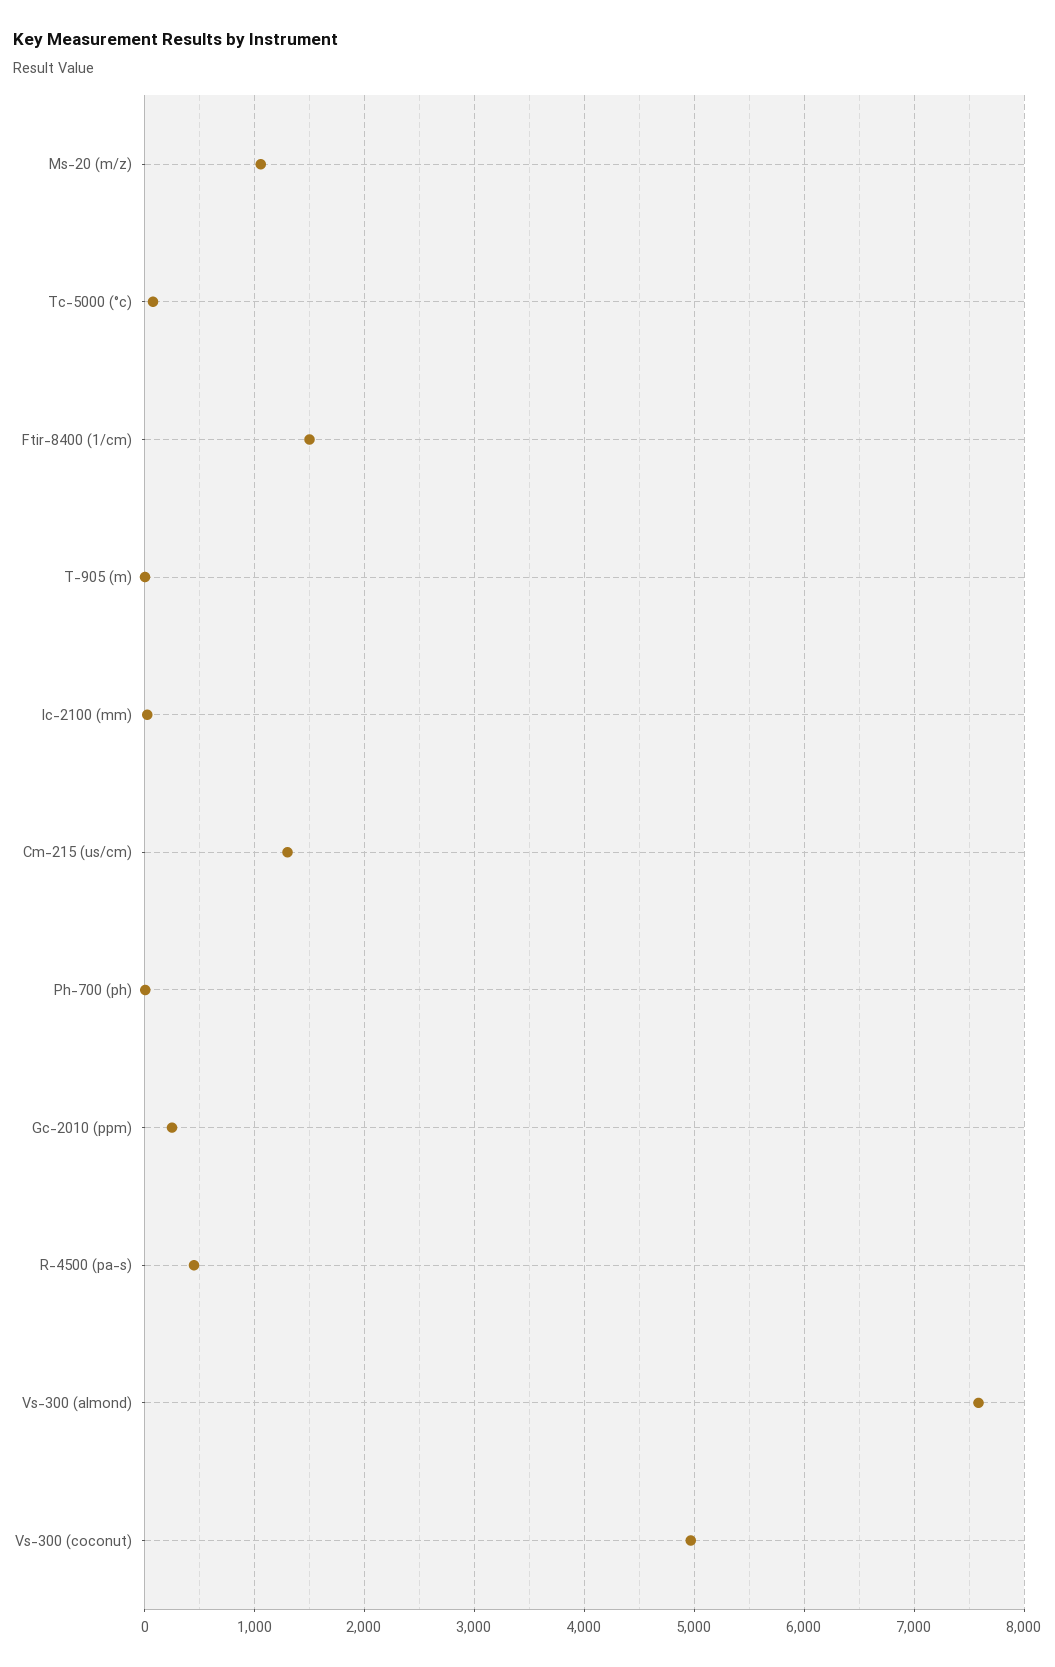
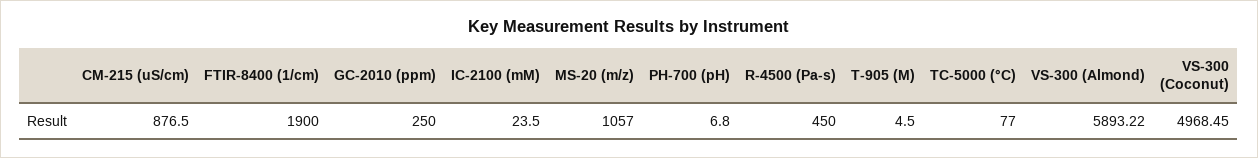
Ftir-8400 (1/cm): 1500 -> 1900
Cm-215 (us/cm): 1300 -> 876.5
Vs-300 (almond): 7600 -> 5893.22

